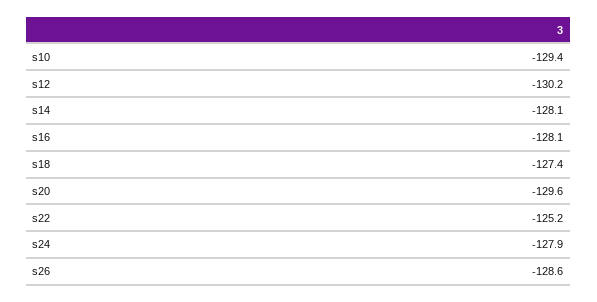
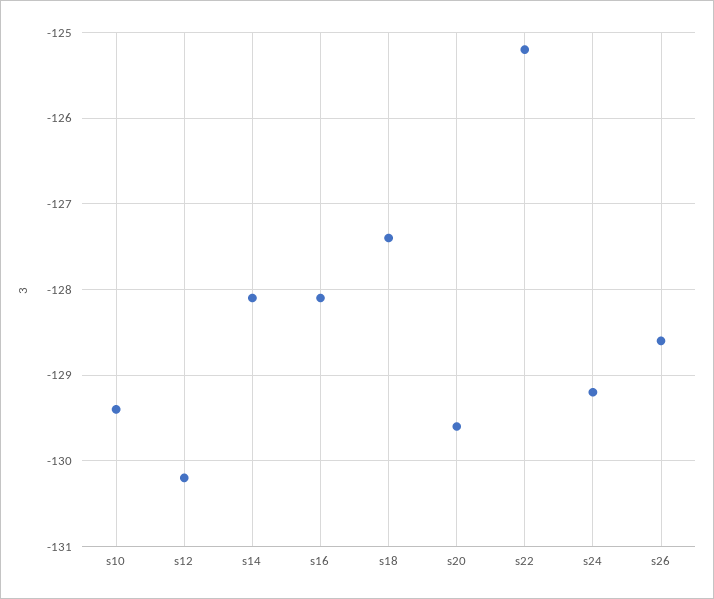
s24: -127.9 -> -129.2

